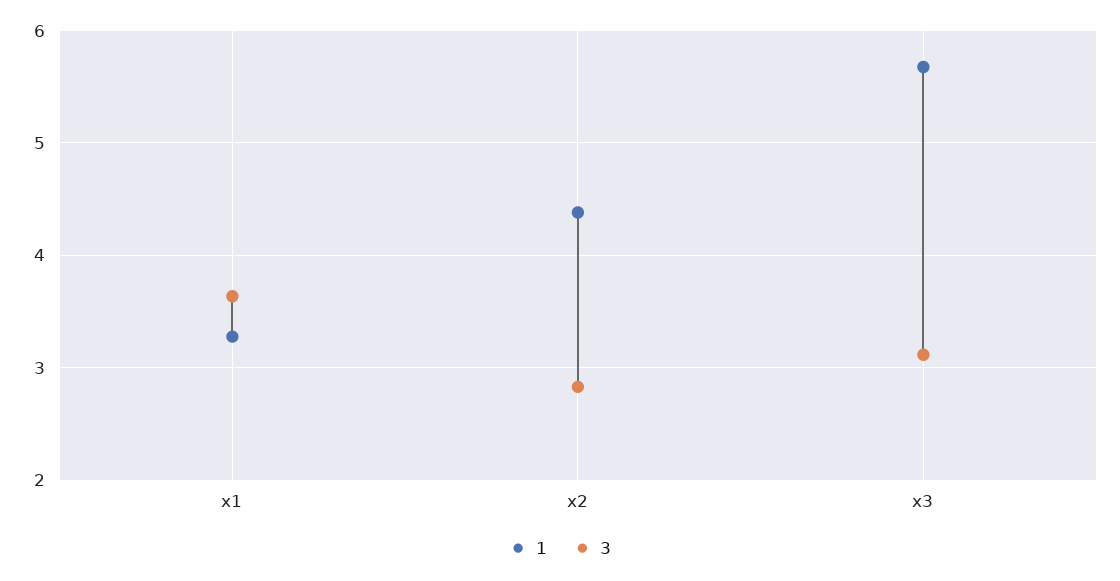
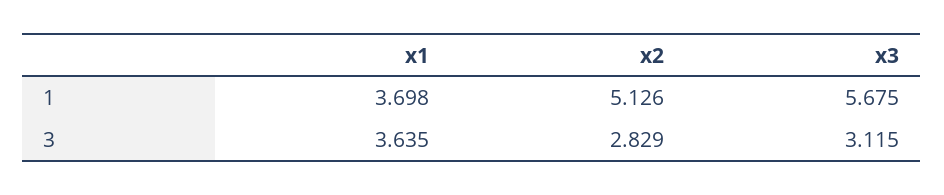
1, x1: 3.3 -> 3.698
1, x2: 4.4 -> 5.126

